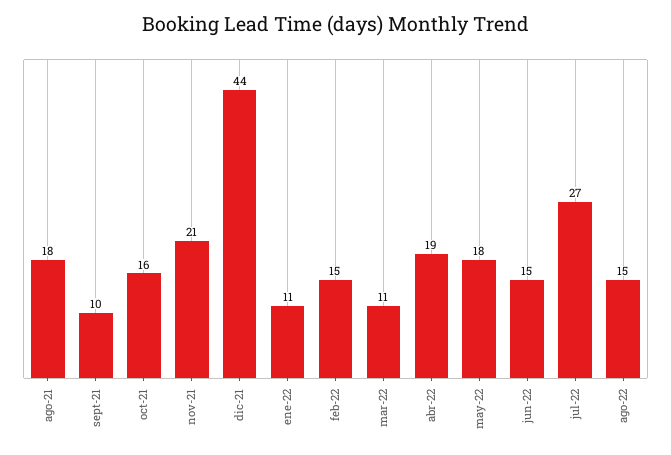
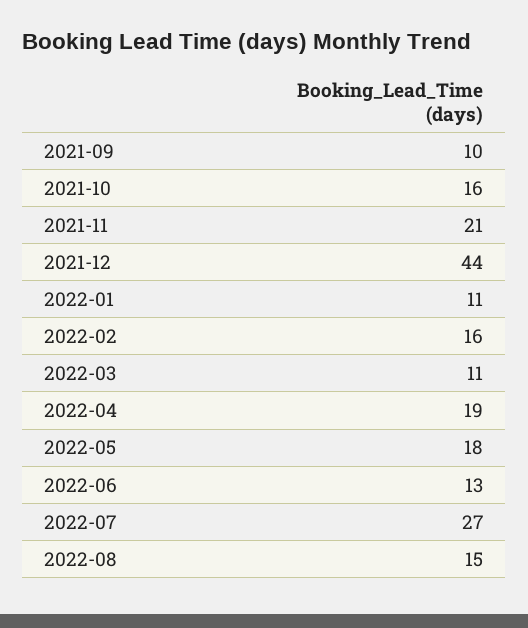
ago-21: 18 -> none
feb-22: 15 -> 16
jun-22: 15 -> 13

